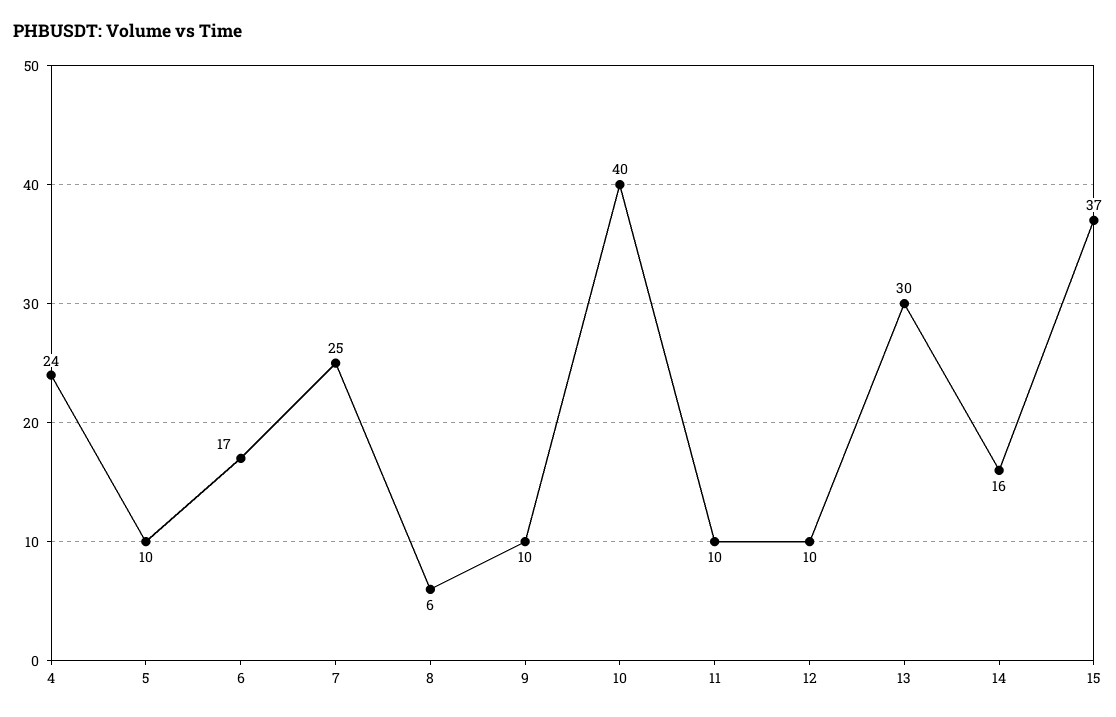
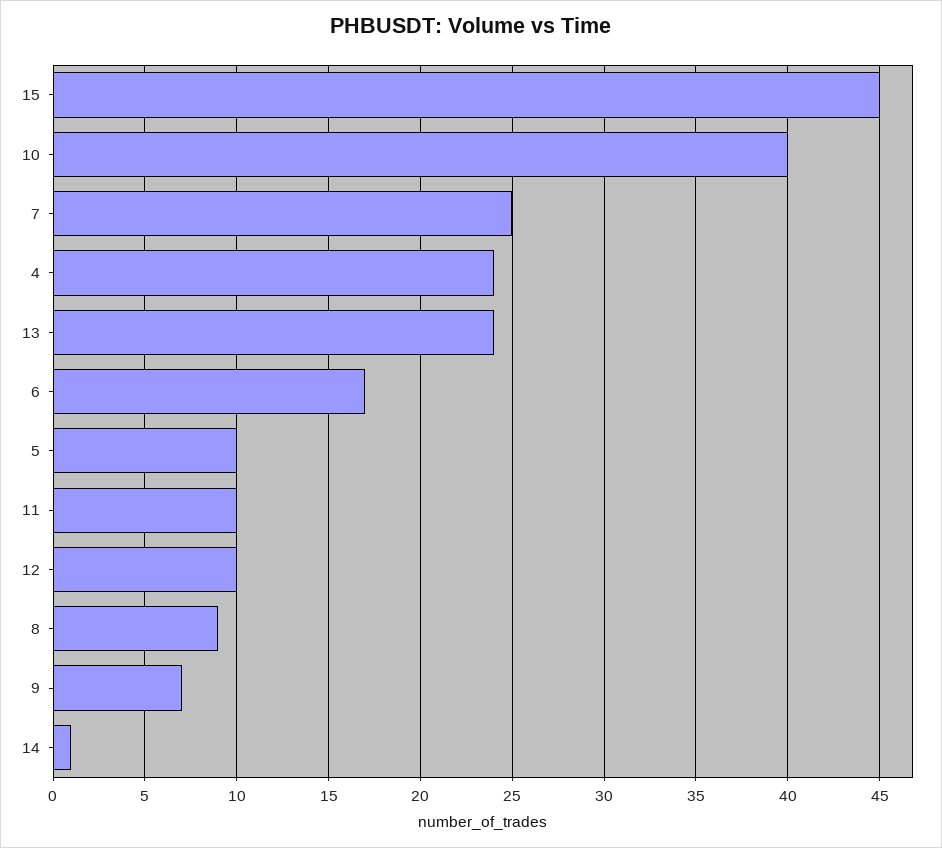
8: 6 -> 9
9: 10 -> 7
13: 30 -> 24
14: 16 -> 1
15: 37 -> 45

